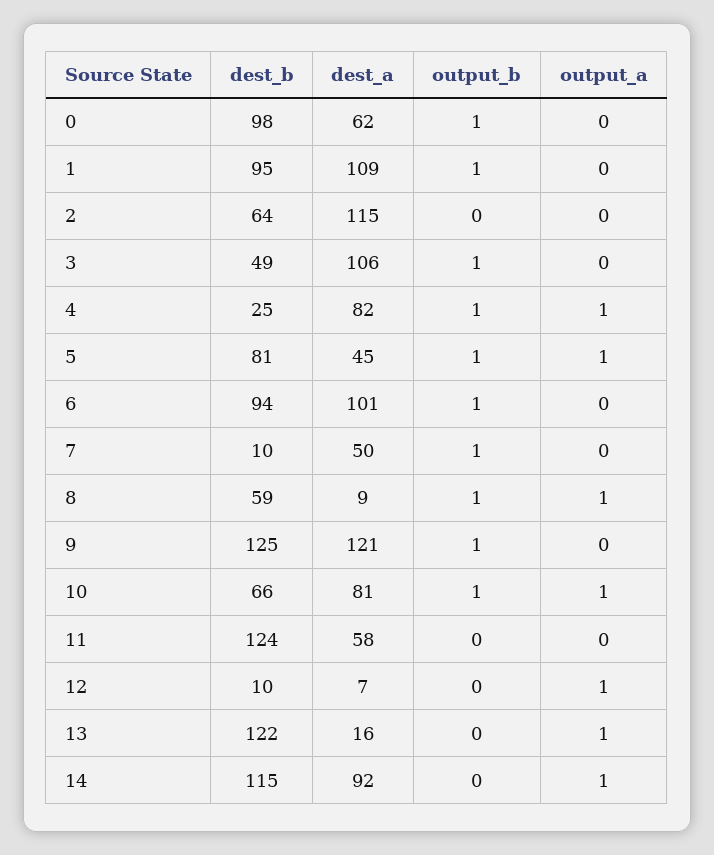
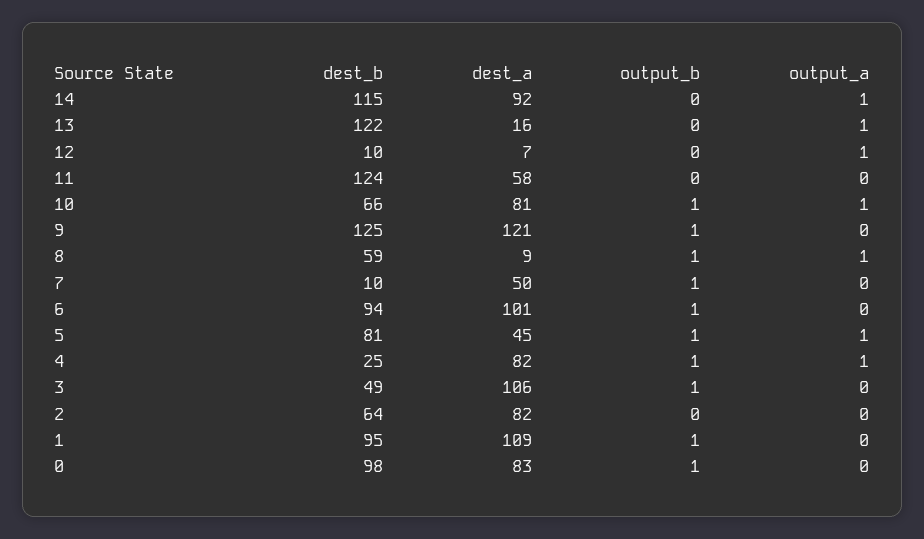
dest_a, 0: 62 -> 83
dest_a, 2: 115 -> 82

